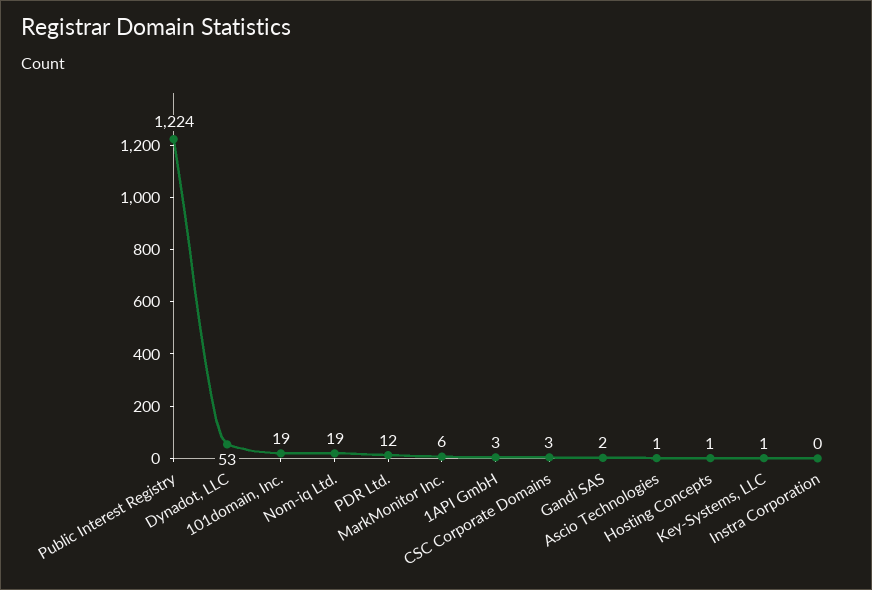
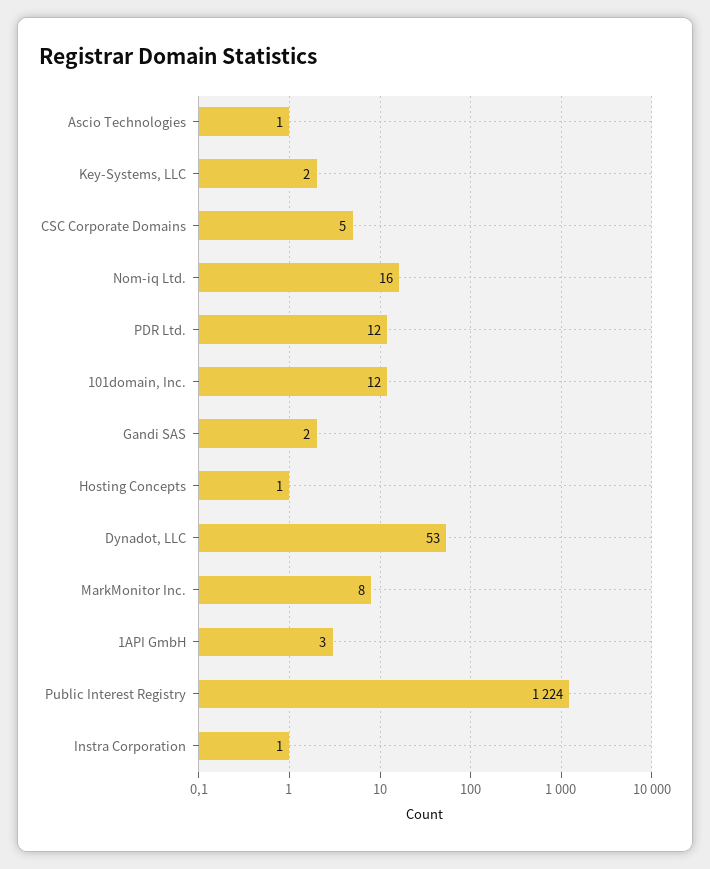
101domain, Inc.: 19 -> 12
Nom-iq Ltd.: 19 -> 16
MarkMonitor Inc.: 6 -> 8
CSC Corporate Domains: 3 -> 5
Key-Systems, LLC: 1 -> 2
Instra Corporation: 0 -> 1

